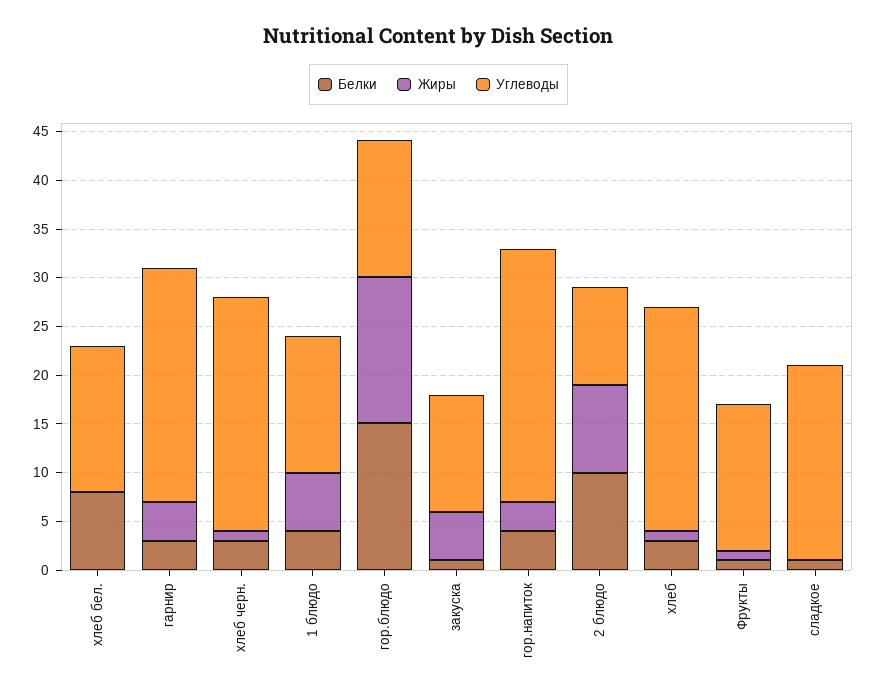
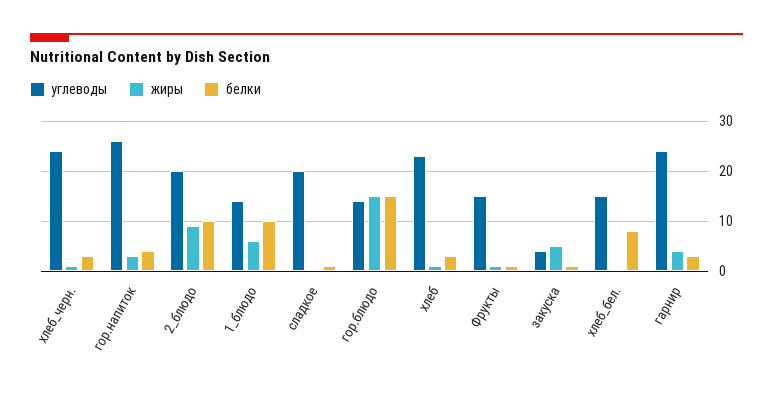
Белки, 1 блюдо: 4 -> 10
Углеводы, закуска: 12 -> 4
Углеводы, 2 блюдо: 10 -> 20

